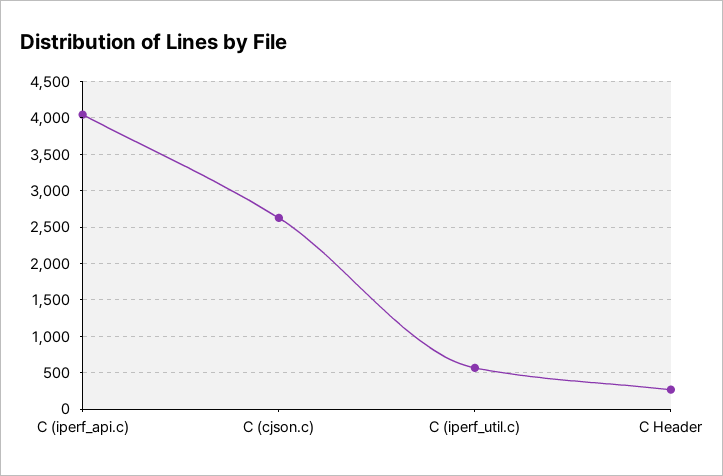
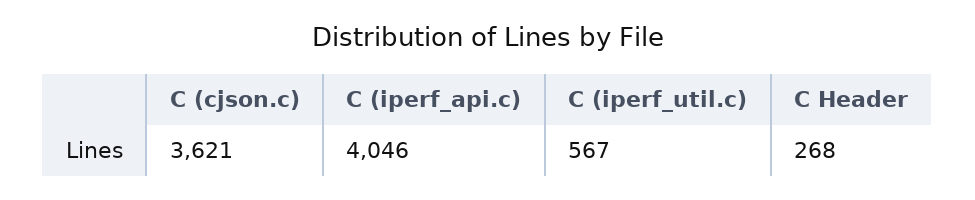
C (cjson.c): 2600 -> 3621

